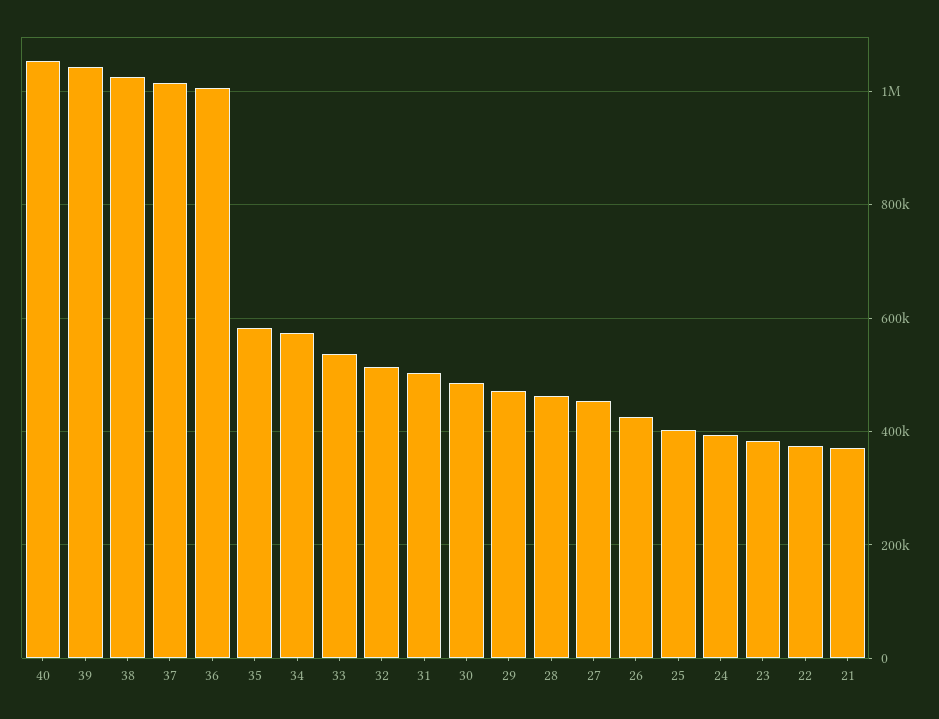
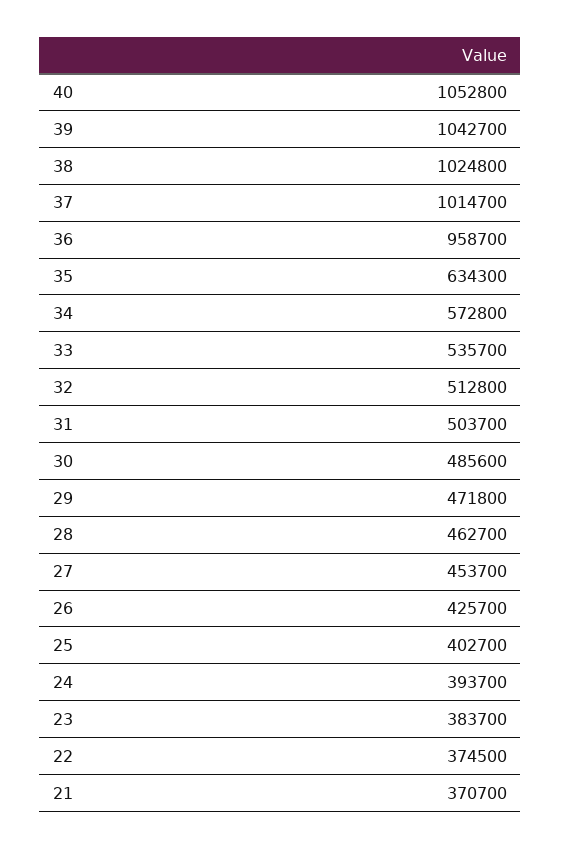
36: 1000000 -> 958700
35: 580000 -> 634300

